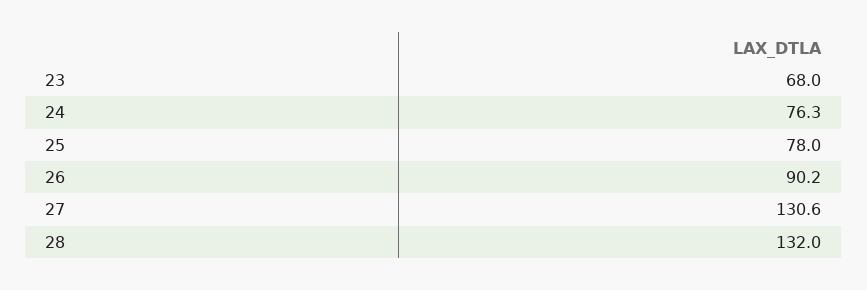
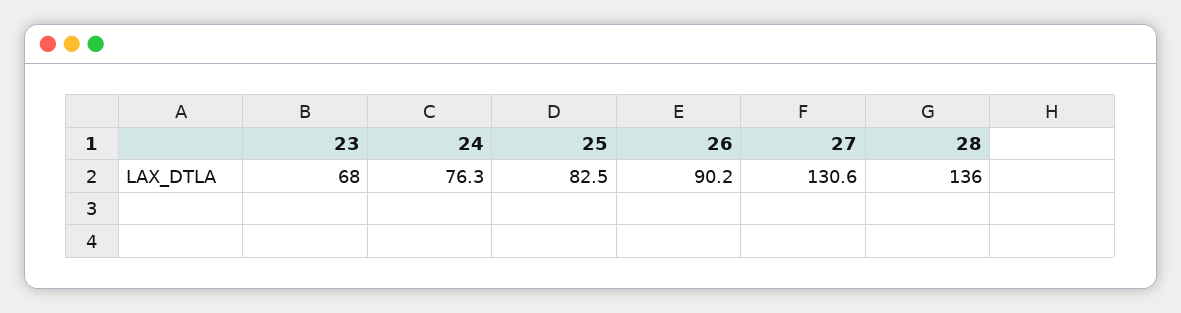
25: 78 -> 82.5
28: 132 -> 136

